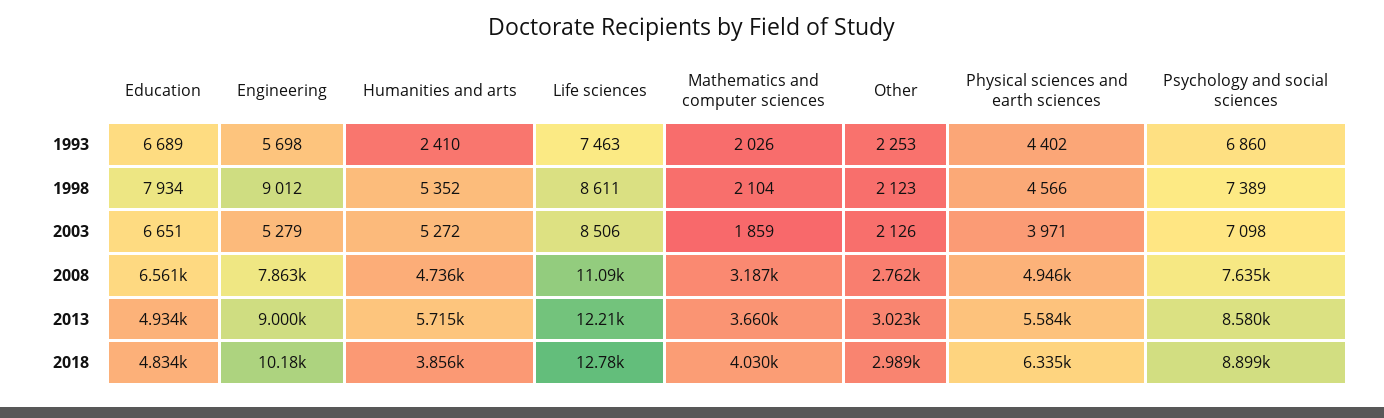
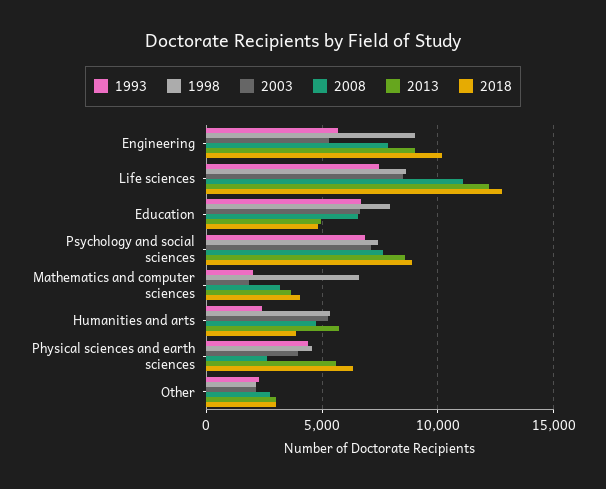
1998, Mathematics and computer sciences: 2104 -> 6500
2008, Physical sciences and earth sciences: 4946 -> 2500

